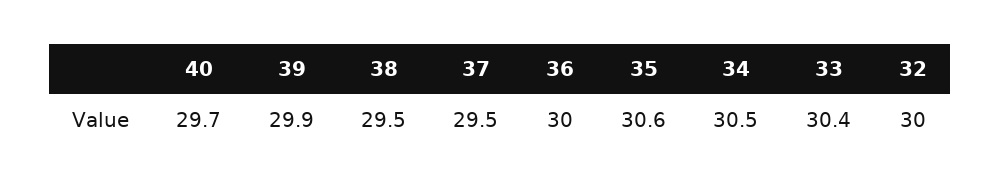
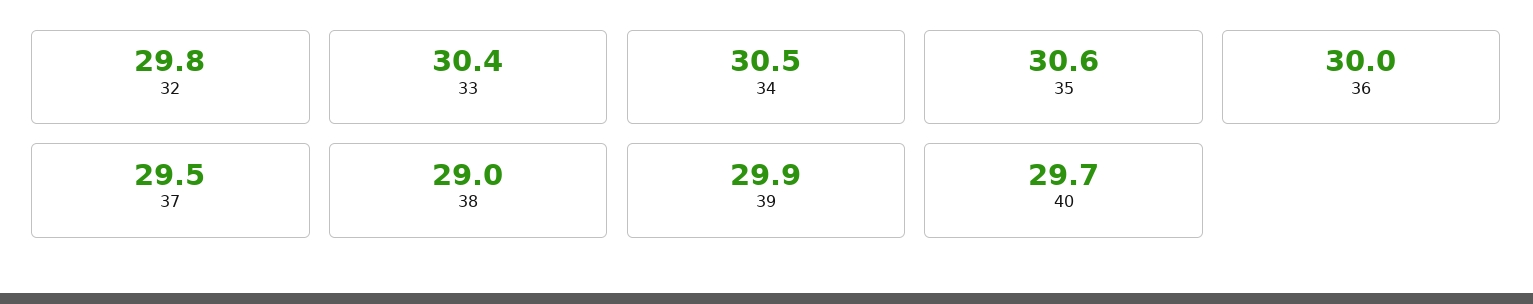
38: 29.5 -> 29
32: 30 -> 29.8

